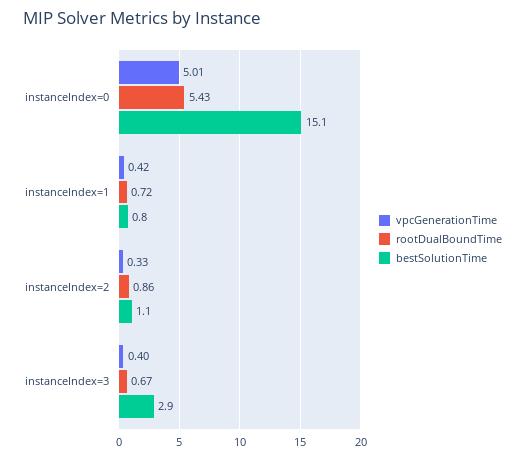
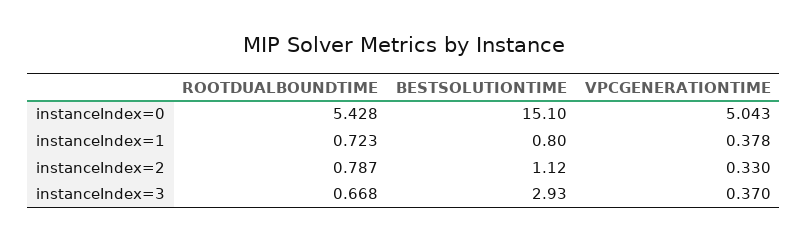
vpcGenerationTime, instanceIndex=0: 5.01 -> 5.043
vpcGenerationTime, instanceIndex=1: 0.42 -> 0.378
rootDualBoundTime, instanceIndex=2: 0.86 -> 0.787
vpcGenerationTime, instanceIndex=3: 0.4 -> 0.37

